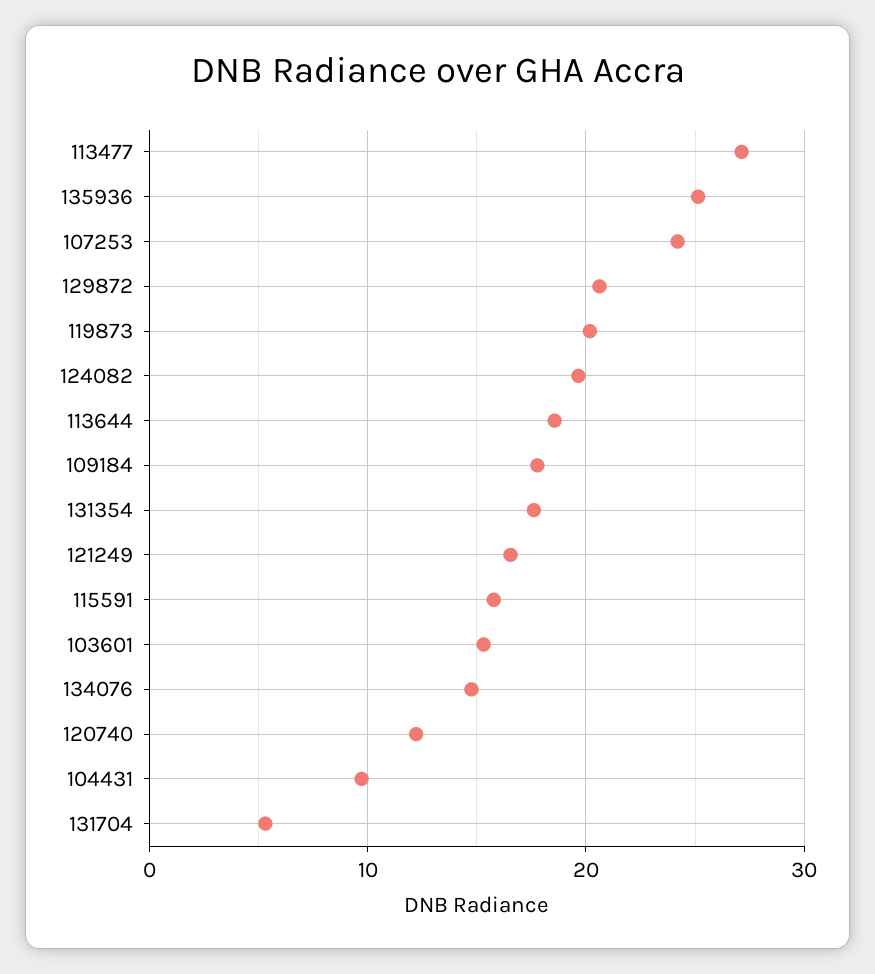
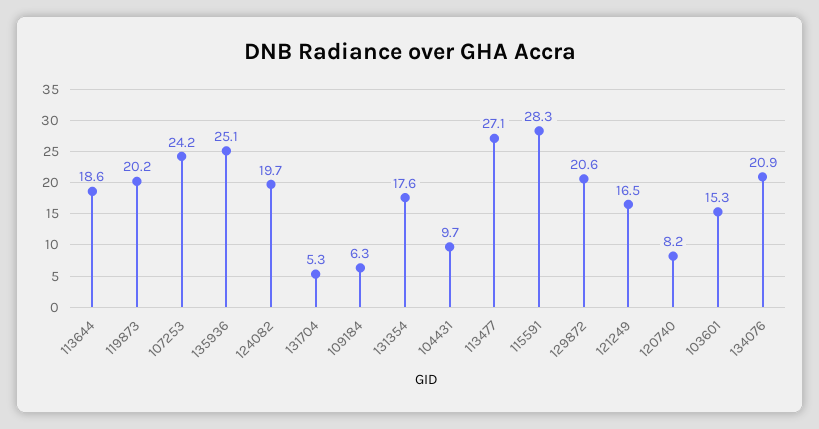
109184: 18 -> 6.3
115591: 16 -> 28.3
134076: 15 -> 20.9
120740: 12 -> 8.2

